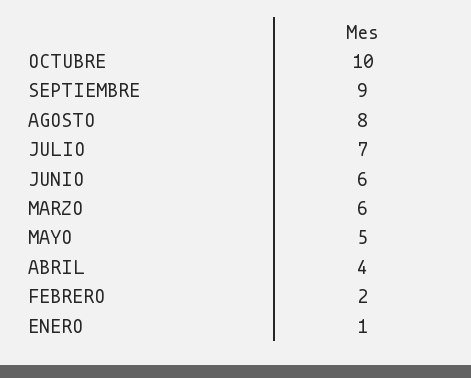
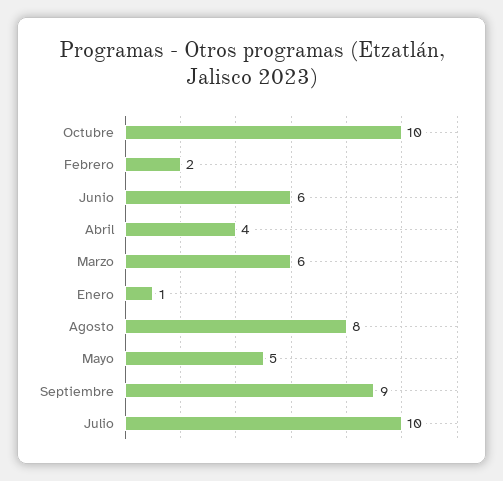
JULIO: 7 -> 10

